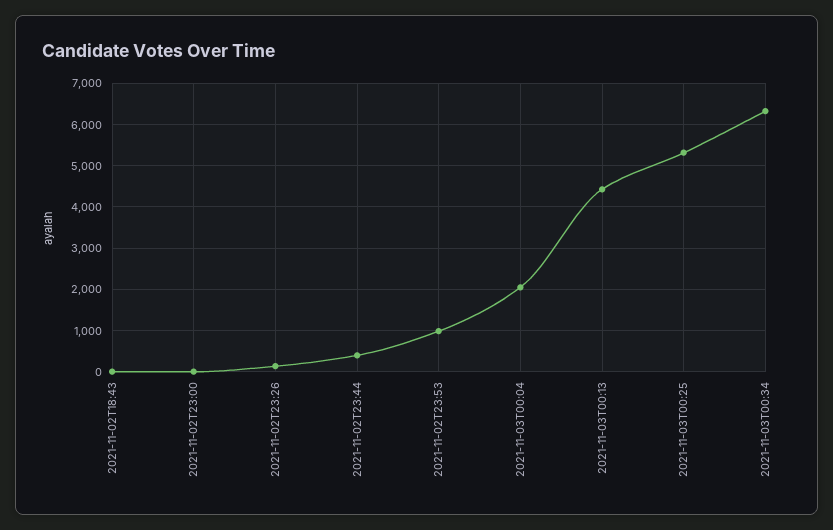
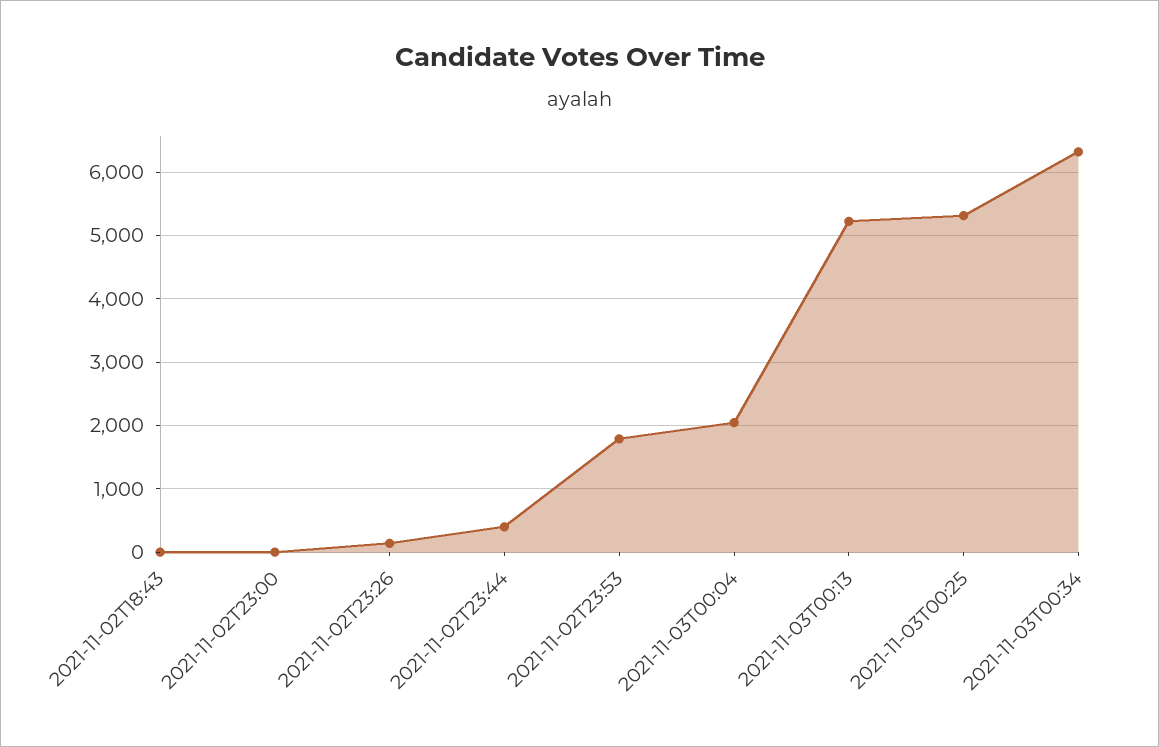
2021-11-02T23:53: 1000 -> 1800
2021-11-03T00:13: 4400 -> 5200

